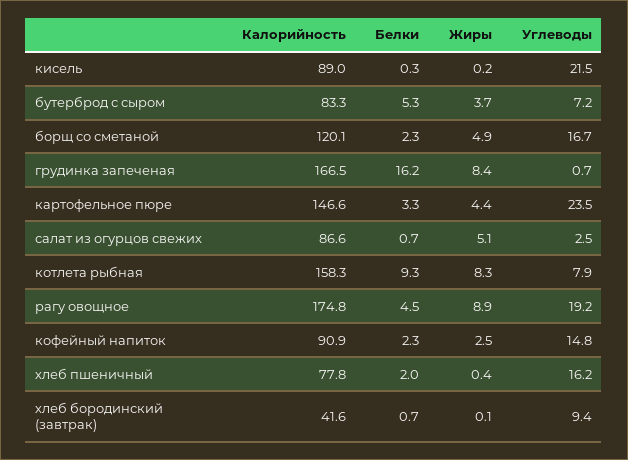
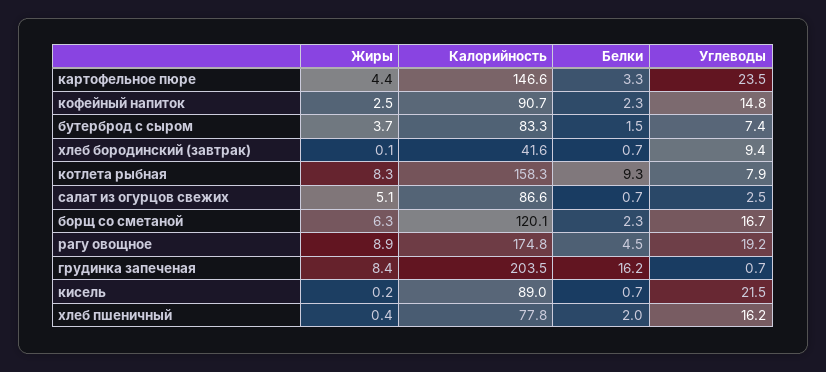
Белки, кисель: 0.3 -> 0.7
Белки, бутерброд с сыром: 5.3 -> 1.5
Углеводы, бутерброд с сыром: 7.2 -> 7.4
Жиры, борщ со сметаной: 4.9 -> 6.3
Калорийность, грудинка запеченая: 166.5 -> 203.5
Калорийность, кофейный напиток: 90.9 -> 90.7

